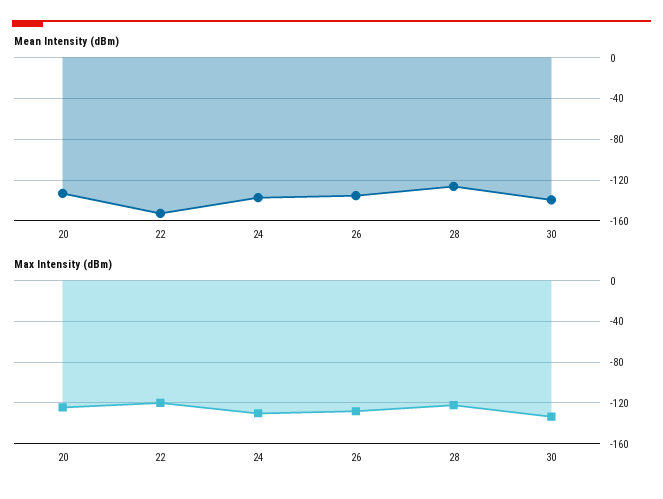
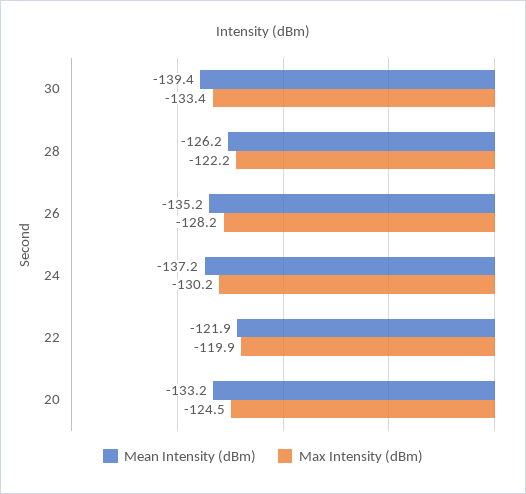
Mean Intensity (dBm), 22: -150 -> -121.9

